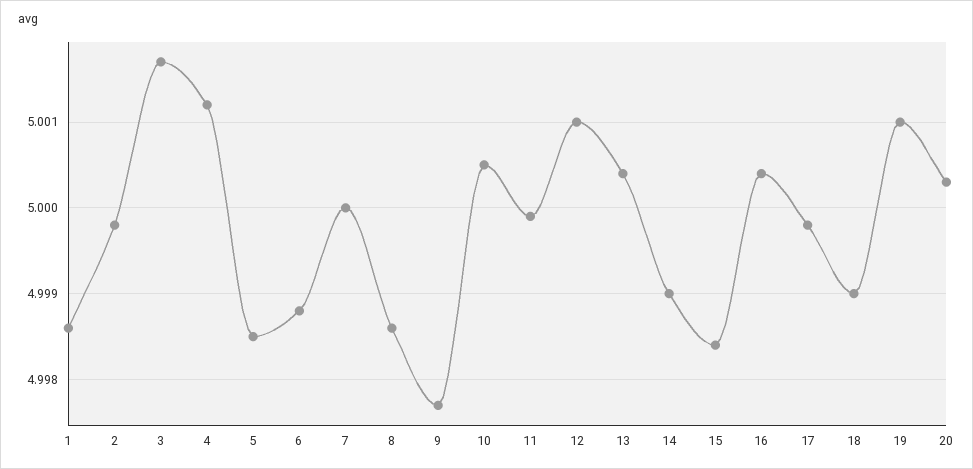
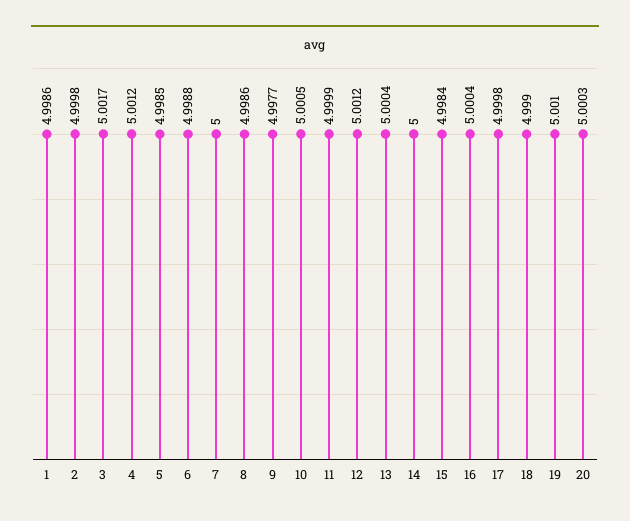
12: 5.001 -> 5.0012
14: 4.999 -> 5

